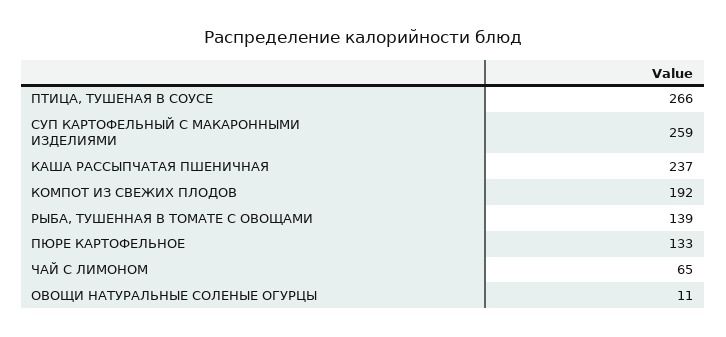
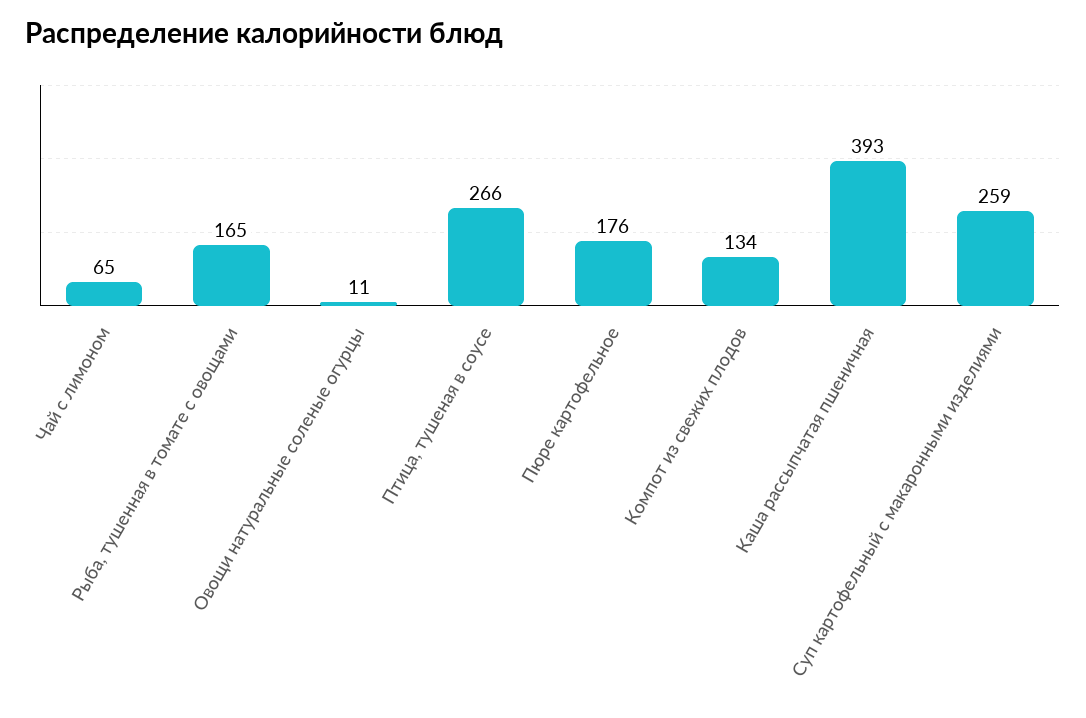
КАША РАССЫПЧАТАЯ ПШЕНИЧНАЯ: 237 -> 393
КОМПОТ ИЗ СВЕЖИХ ПЛОДОВ: 192 -> 134
РЫБА, ТУШЕННАЯ В ТОМАТЕ С ОВОЩАМИ: 139 -> 165
ПЮРЕ КАРТОФЕЛЬНОЕ: 133 -> 176

